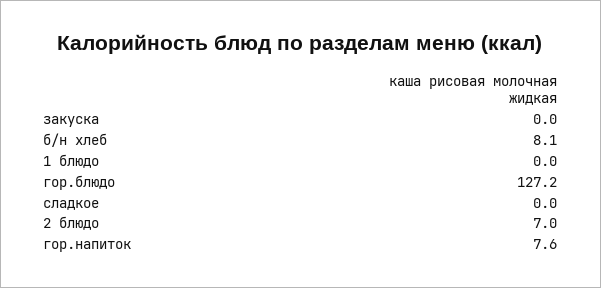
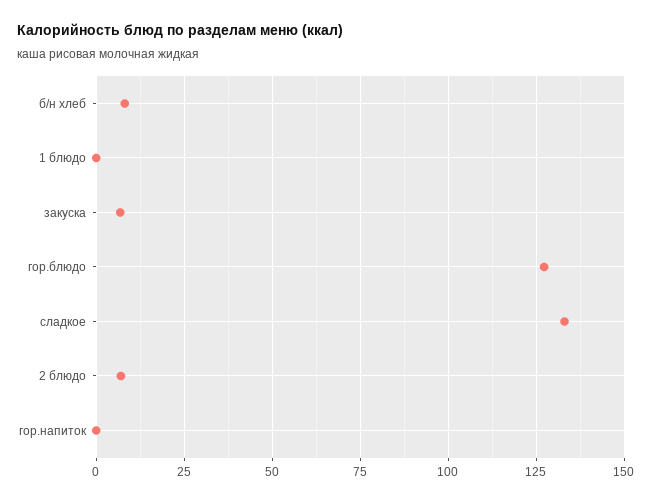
закуска: 0 -> 7.5
сладкое: 0 -> 132.5
гор.напиток: 7.6 -> 0

